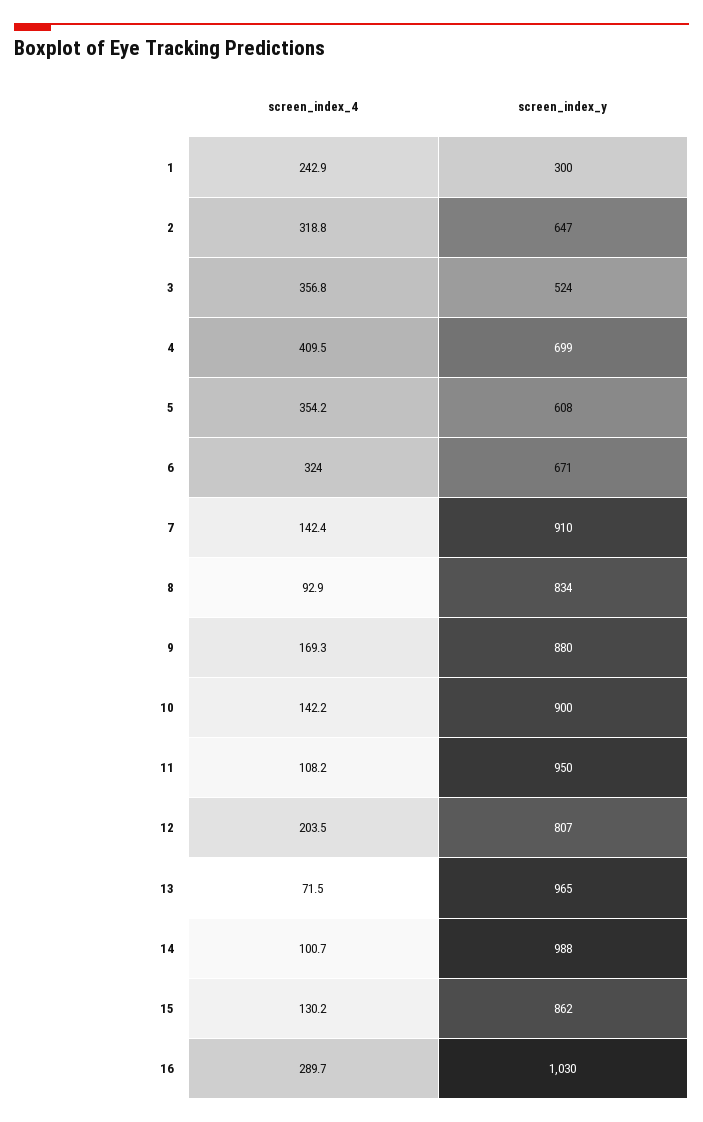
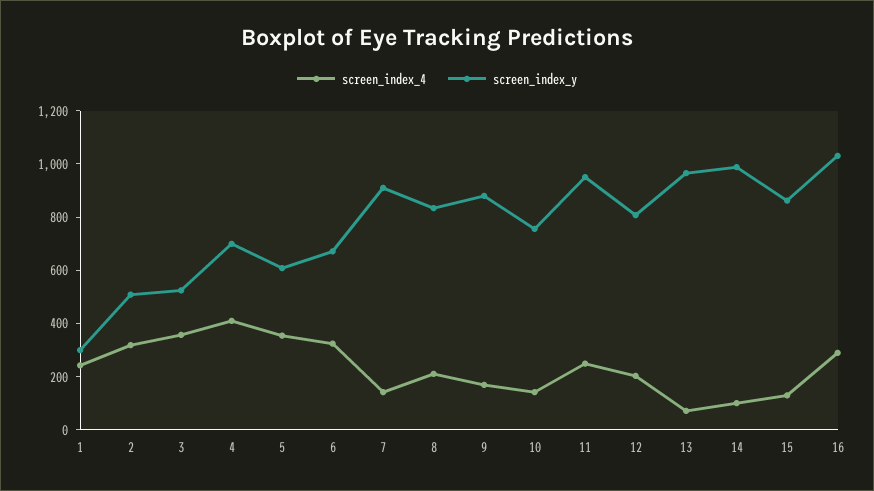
screen_index_y, 2: 647 -> 500
screen_index_4, 8: 92.9 -> 200
screen_index_y, 10: 900 -> 750
screen_index_4, 11: 108.2 -> 250

